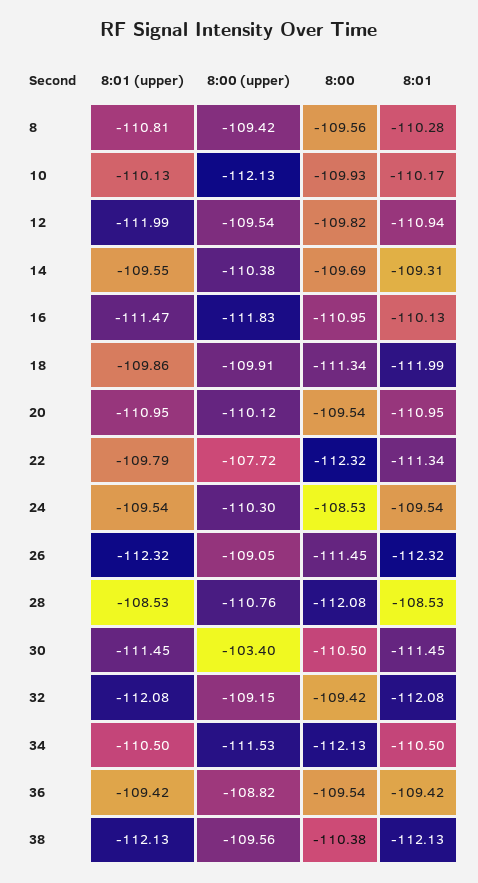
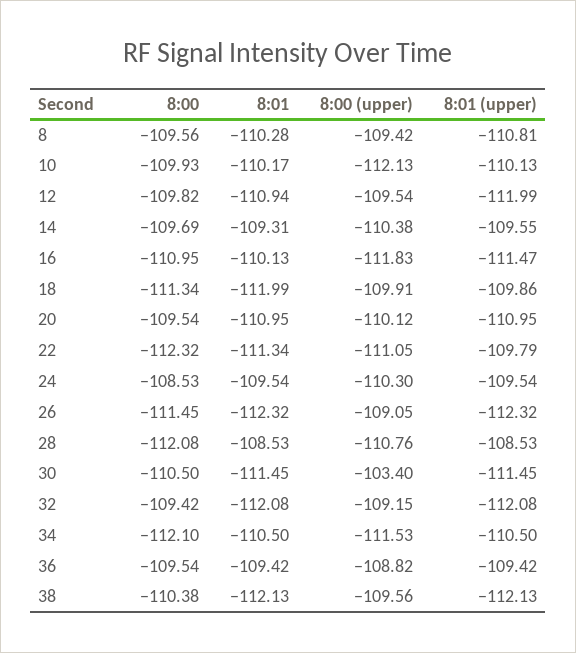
8:00 (upper), 22: -107.72 -> -111.05
8:00, 34: -112.13 -> -112.1

